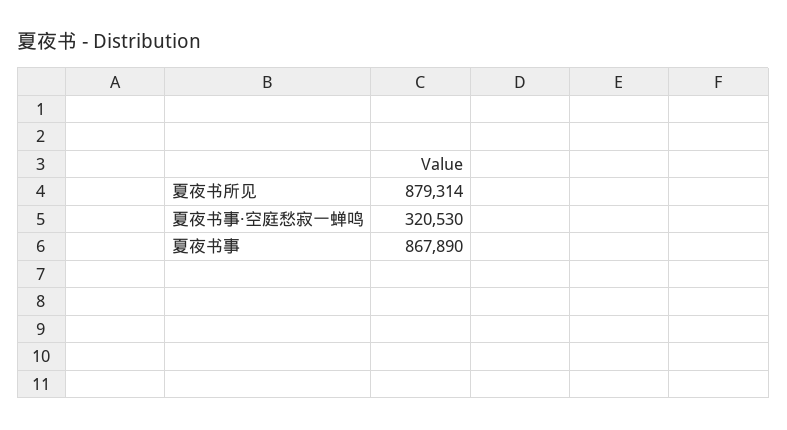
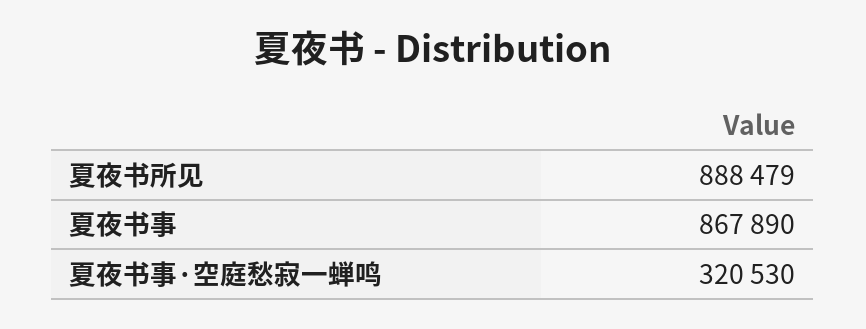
夏夜书所见: 879314 -> 888479

